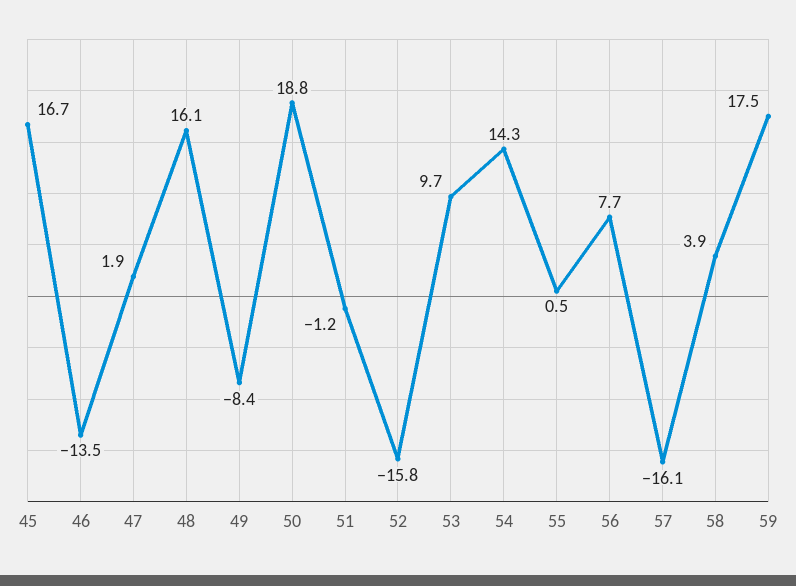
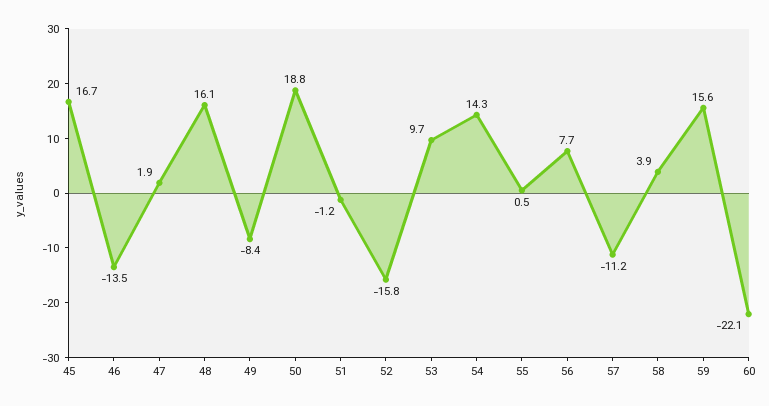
57: -16.1 -> -11.2
59: 17.5 -> 15.6
60: none -> -22.1

